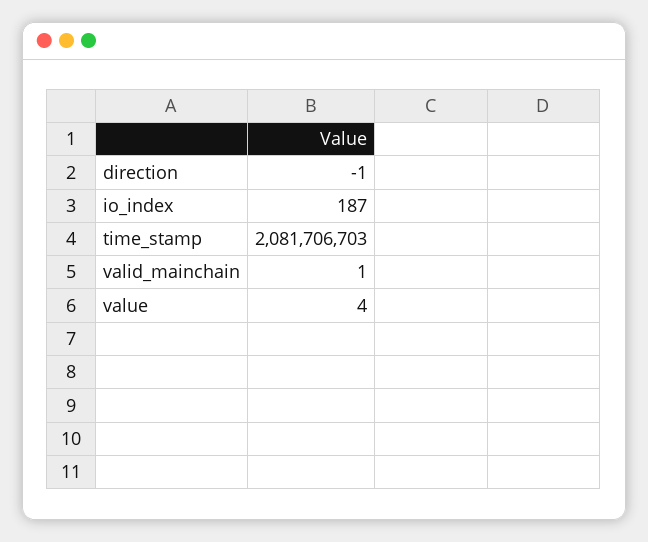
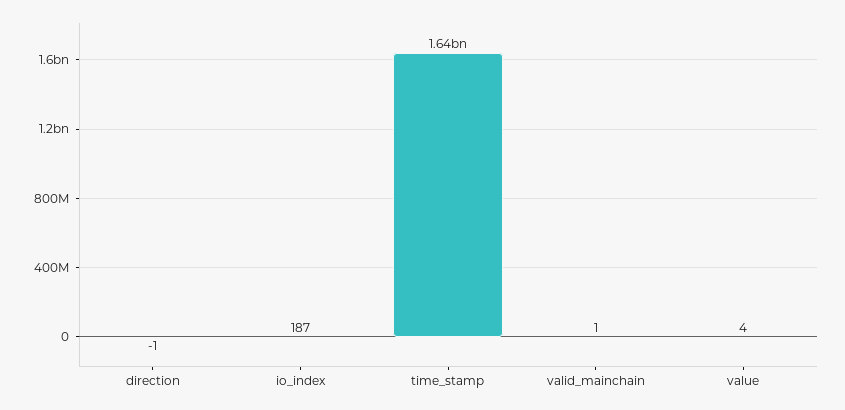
time_stamp: 2081706703 -> 1640000000

